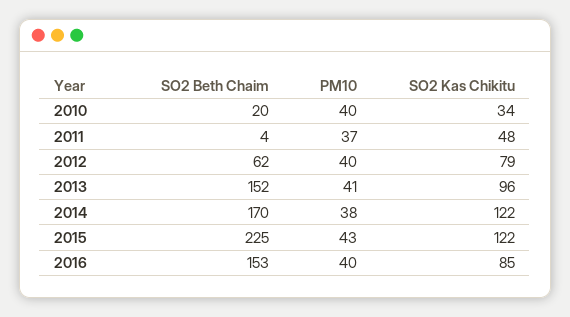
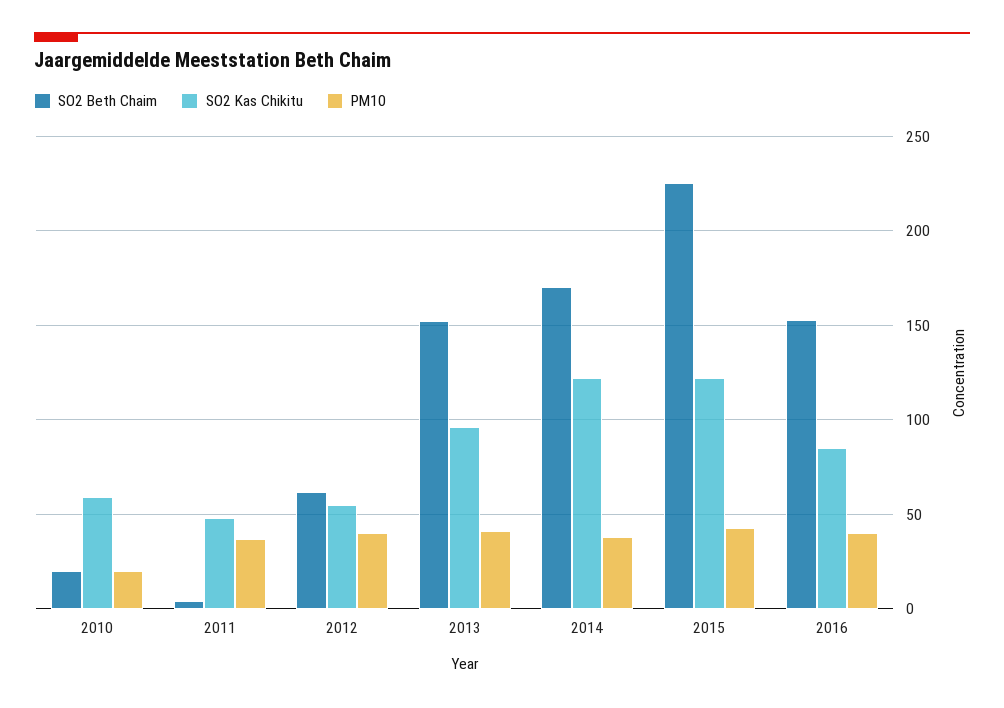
PM10, 2010: 40 -> 20
SO2 Kas Chikitu, 2010: 34 -> 60
SO2 Kas Chikitu, 2012: 79 -> 55

